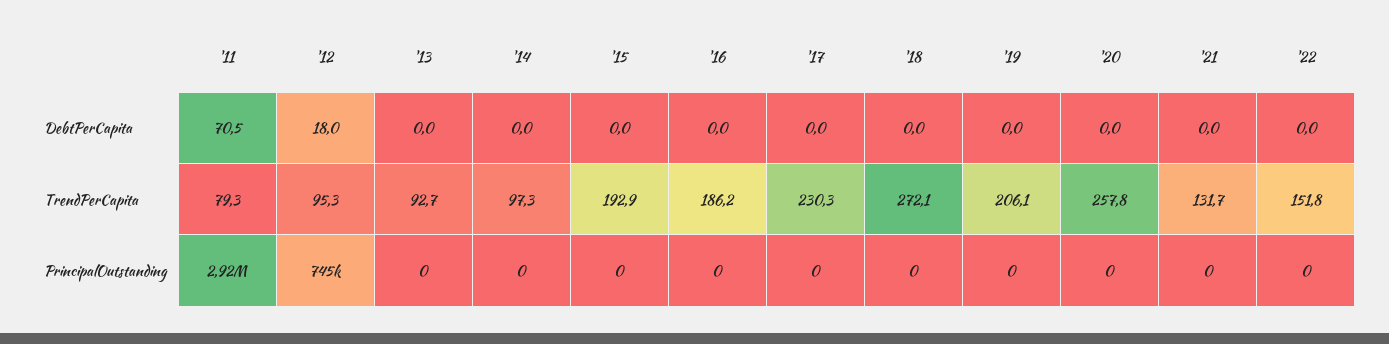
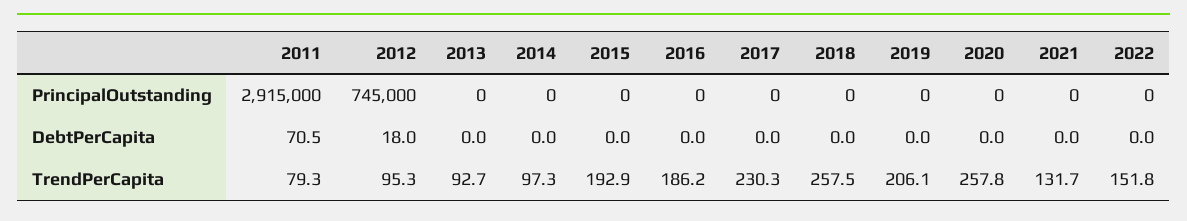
'18, TrendPerCapita: 272.1 -> 257.5

